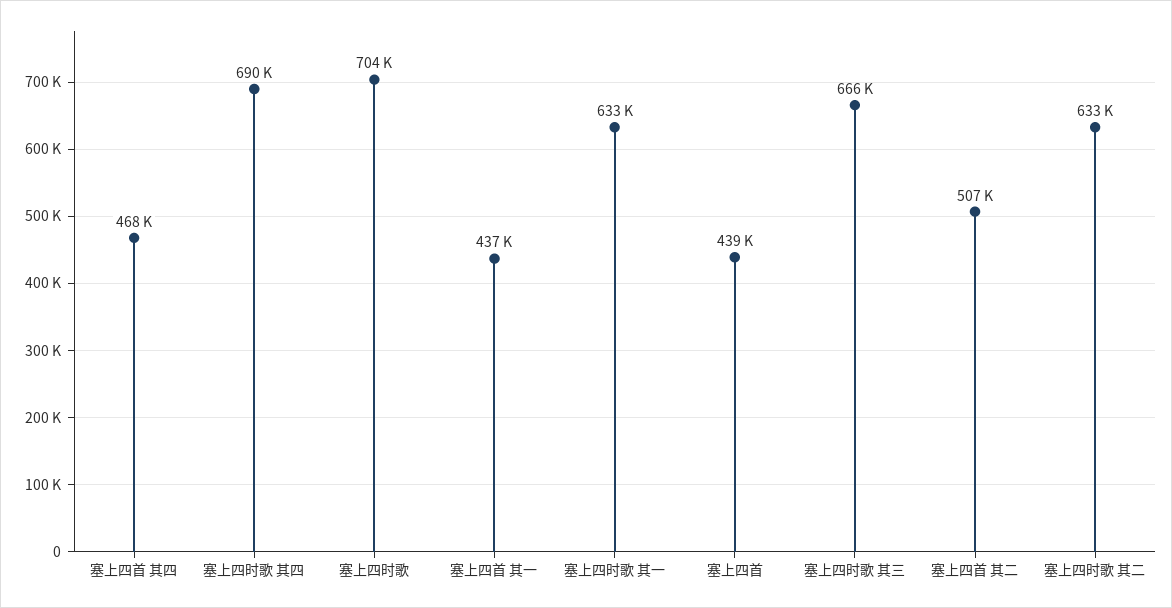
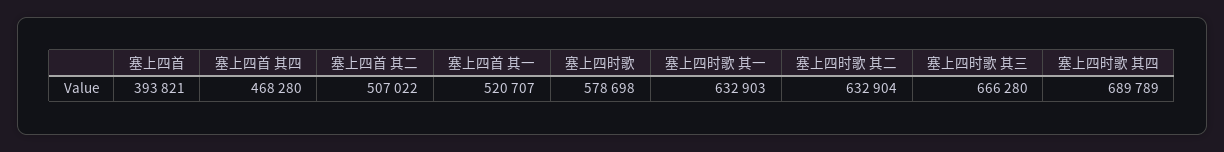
塞上四时歌: 704000 -> 578698
塞上四首 其一: 437000 -> 520707
塞上四首: 439000 -> 393821

